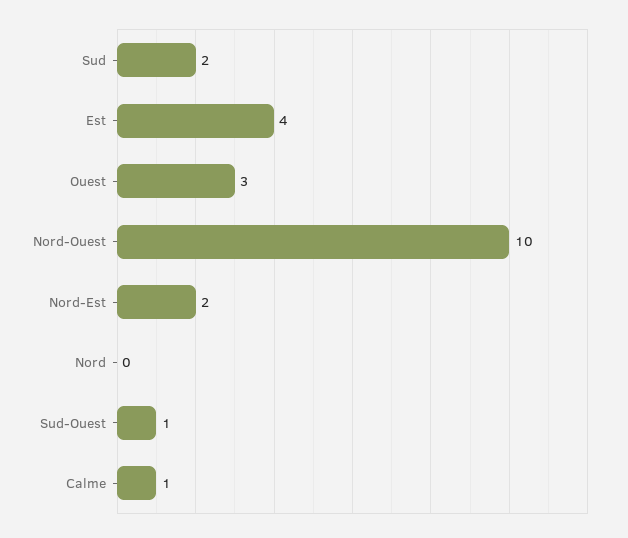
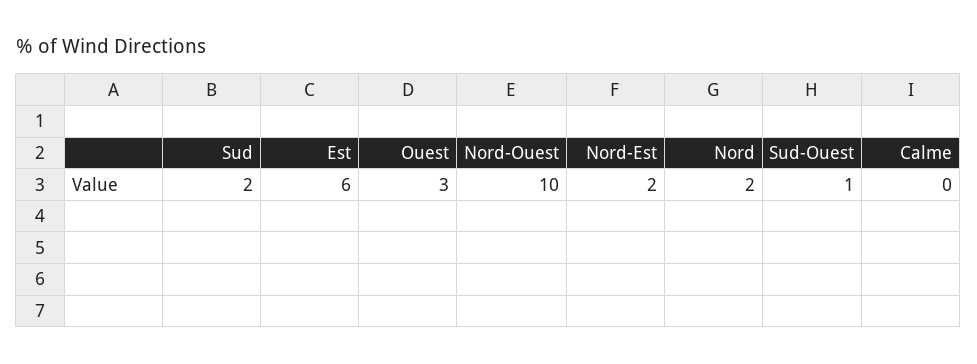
Est: 4 -> 6
Nord: 0 -> 2
Calme: 1 -> 0

